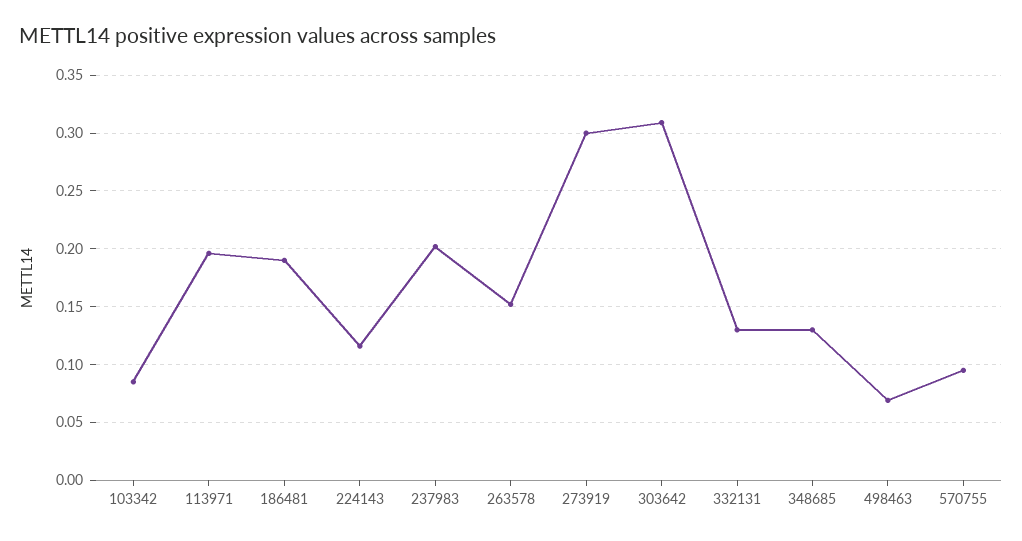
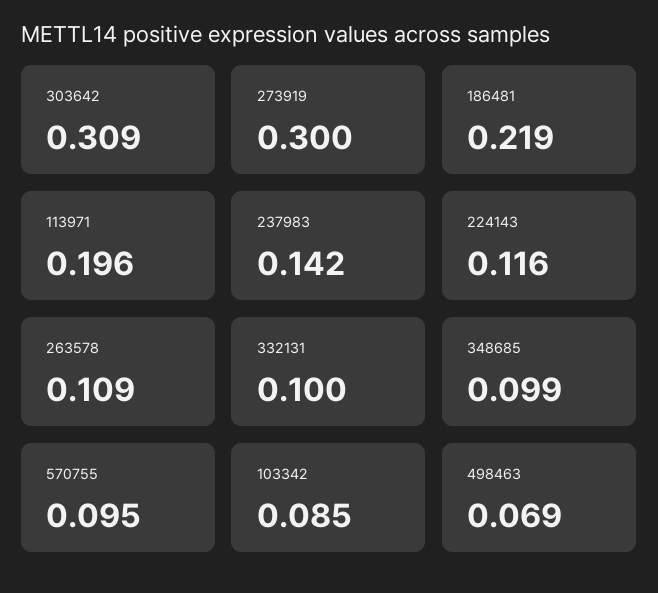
186481: 0.19 -> 0.219
237983: 0.2 -> 0.142
263578: 0.15 -> 0.109
332131: 0.13 -> 0.1
348685: 0.13 -> 0.099

